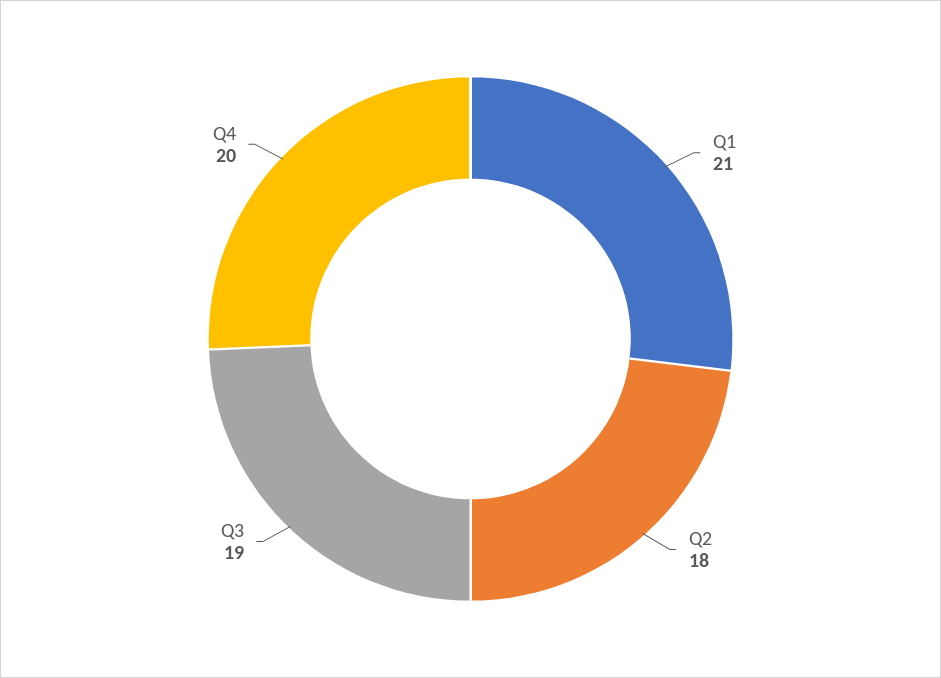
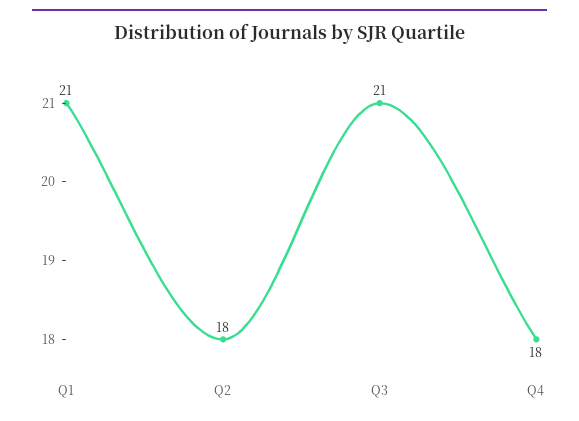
Q3: 19 -> 21
Q4: 20 -> 18

